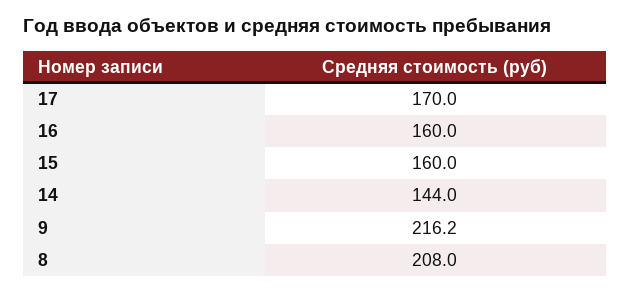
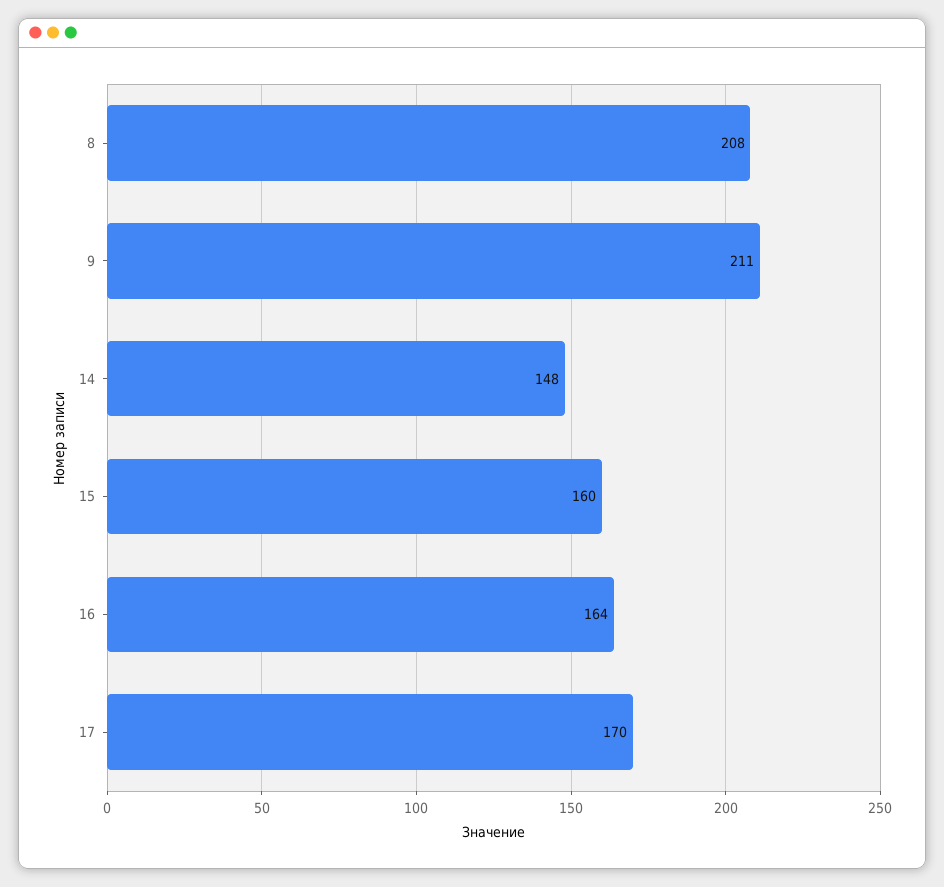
16: 160 -> 164
14: 144 -> 148
9: 216.2 -> 211

